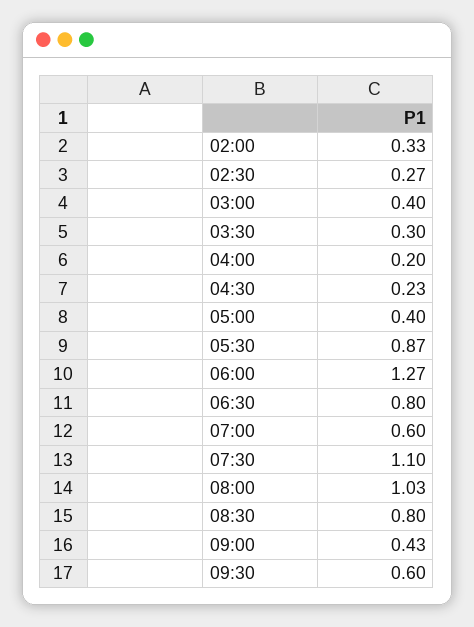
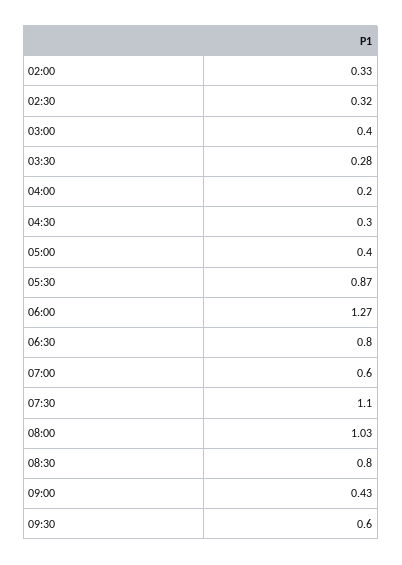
02:30: 0.27 -> 0.32
03:30: 0.3 -> 0.28
04:30: 0.23 -> 0.3

